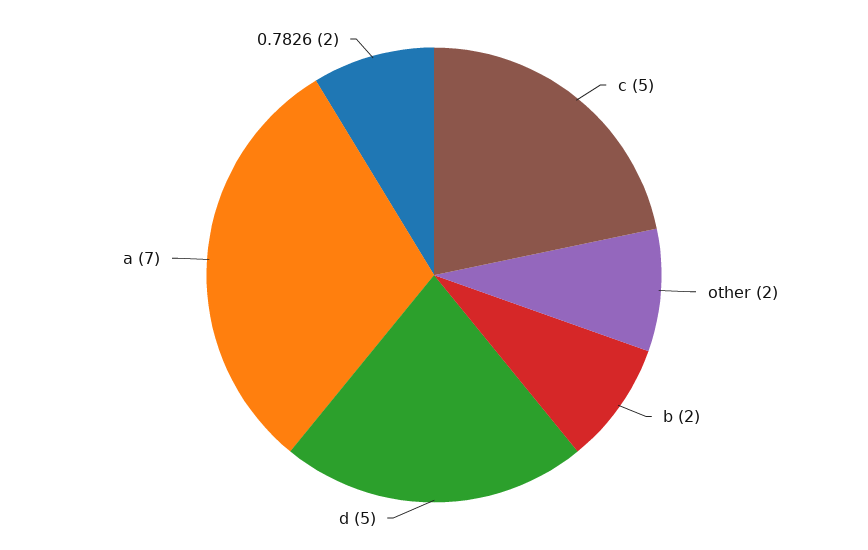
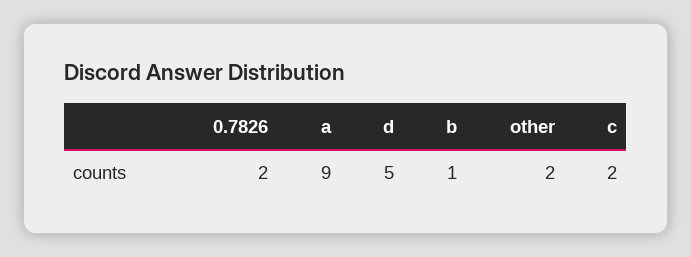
c: 5 -> 2
b: 2 -> 1
a: 7 -> 9

